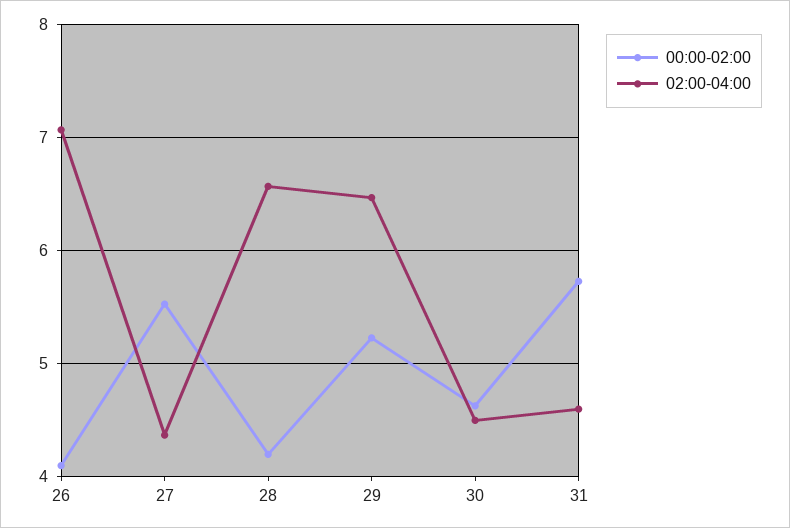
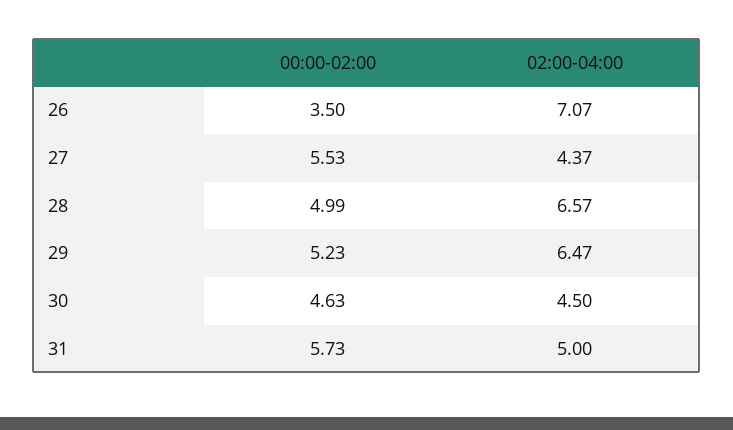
00:00-02:00, 26: 4.1 -> 3.5
00:00-02:00, 28: 4.2 -> 4.99
02:00-04:00, 31: 4.6 -> 5

